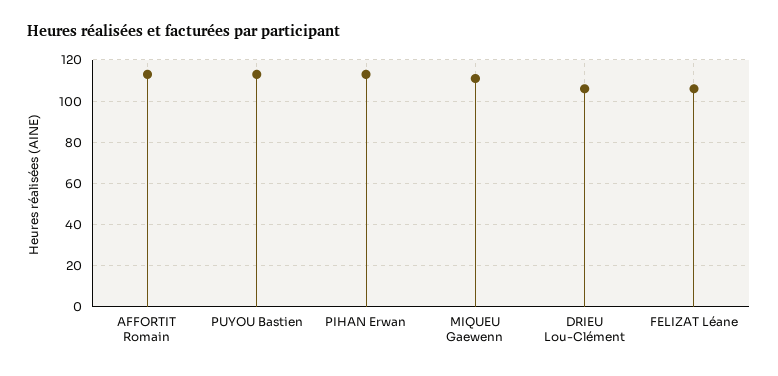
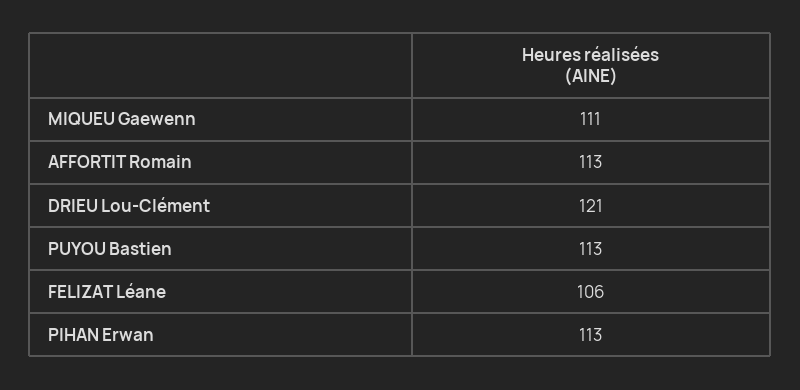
DRIEU Lou-Clément: 105 -> 121

